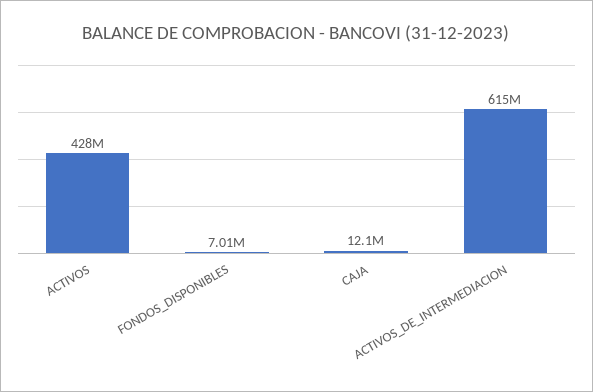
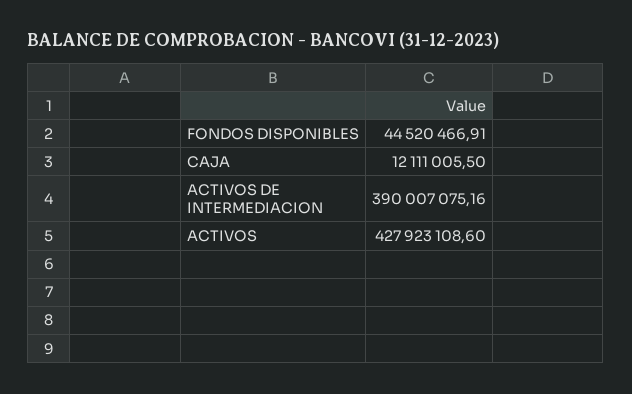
FONDOS_DISPONIBLES: 7010000 -> 44520466.91
ACTIVOS_DE_INTERMEDIACION: 615000000 -> 390007075.16

